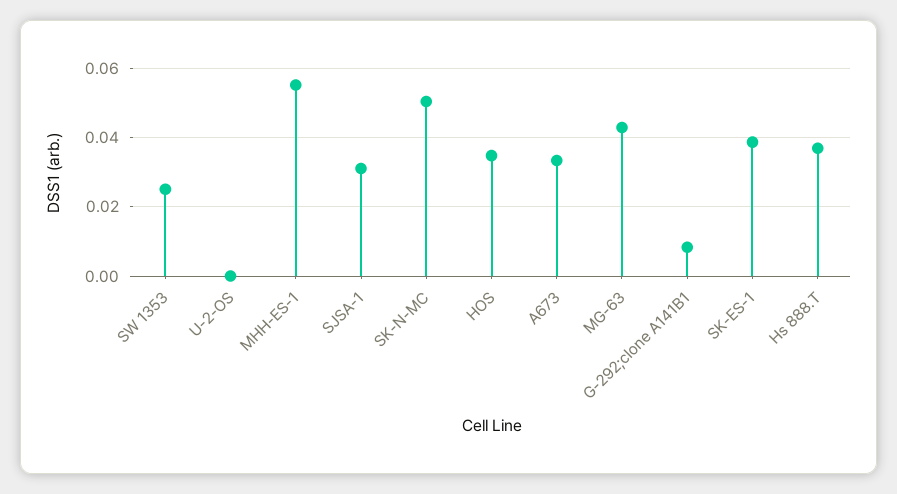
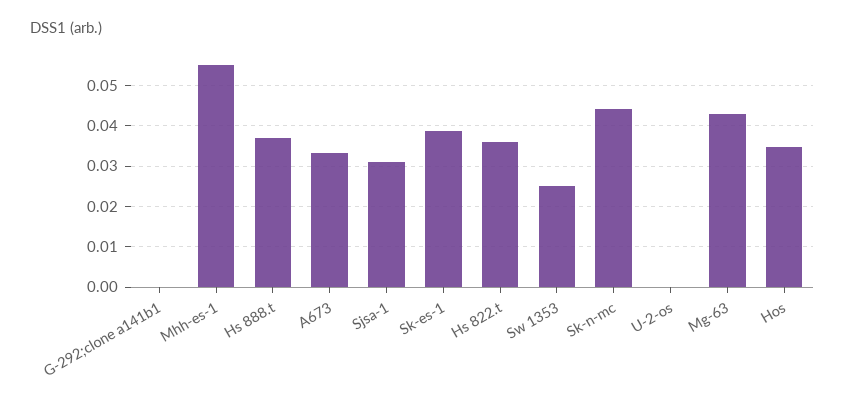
SK-N-MC: 0.05 -> 0.044
G-292;clone A141B1: 0.008 -> 0
Hs 822.t: none -> 0.036

